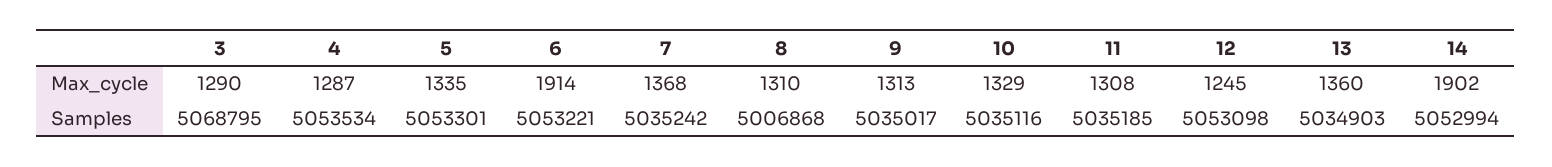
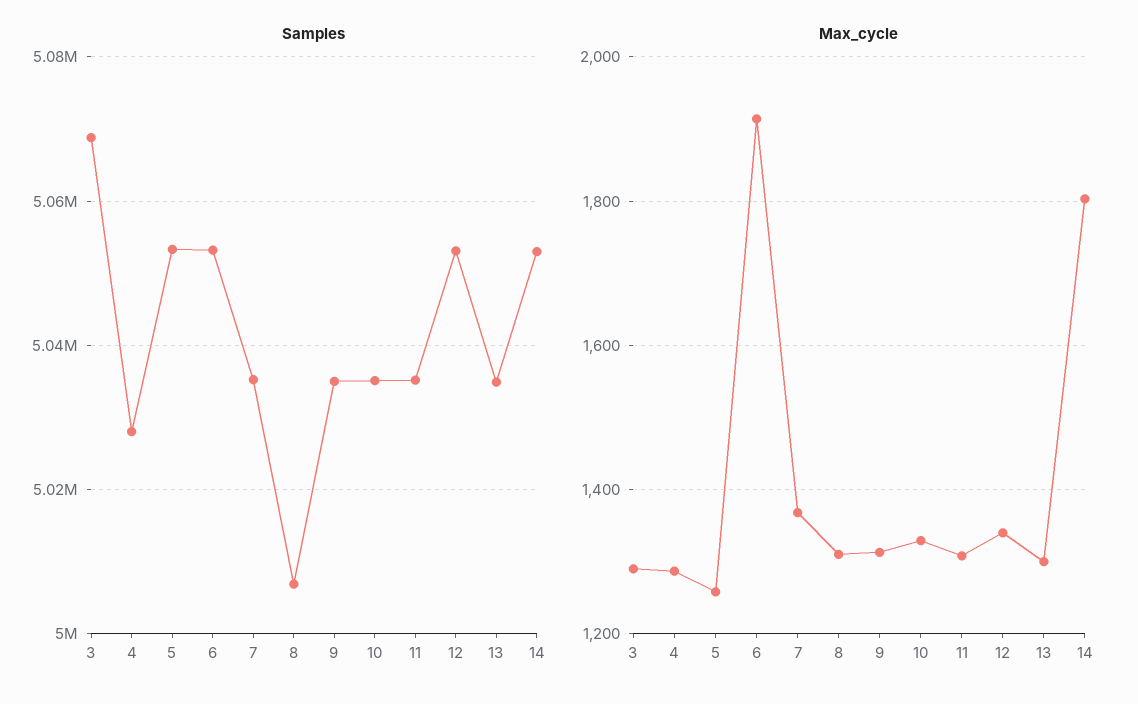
Max_cycle, 5: 1335 -> 1260
Max_cycle, 12: 1245 -> 1340
Max_cycle, 13: 1360 -> 1300
Max_cycle, 14: 1902 -> 1800
Samples, 4: 5053534 -> 5028000

